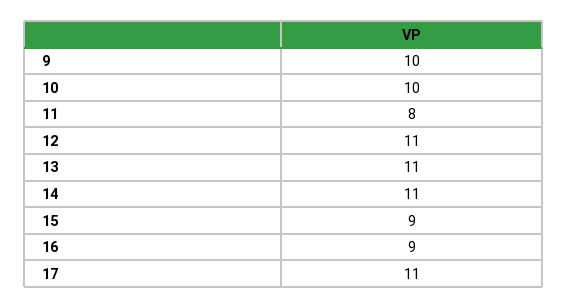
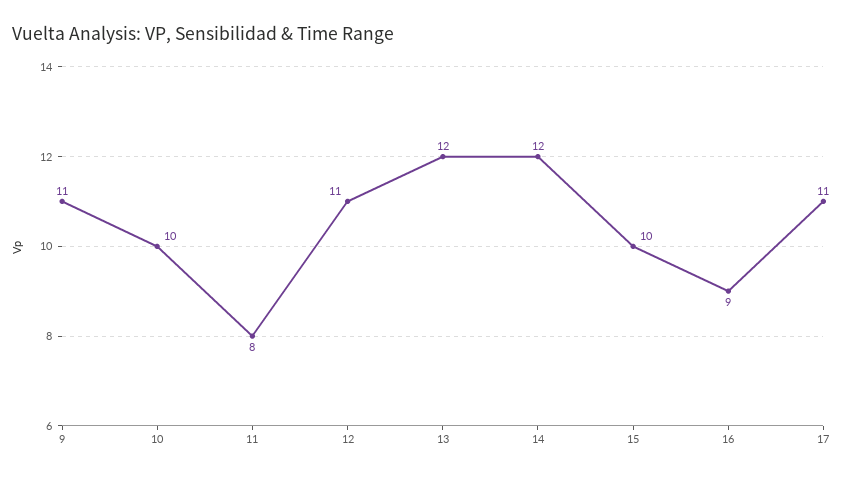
9: 10 -> 11
13: 11 -> 12
14: 11 -> 12
15: 9 -> 10

